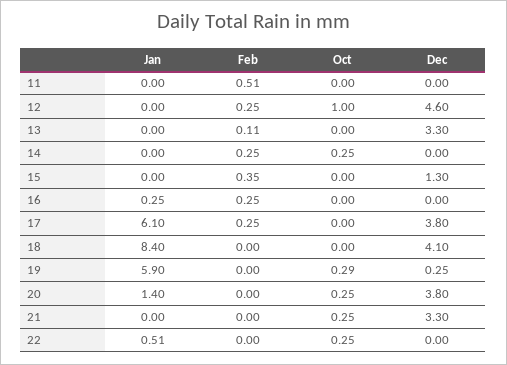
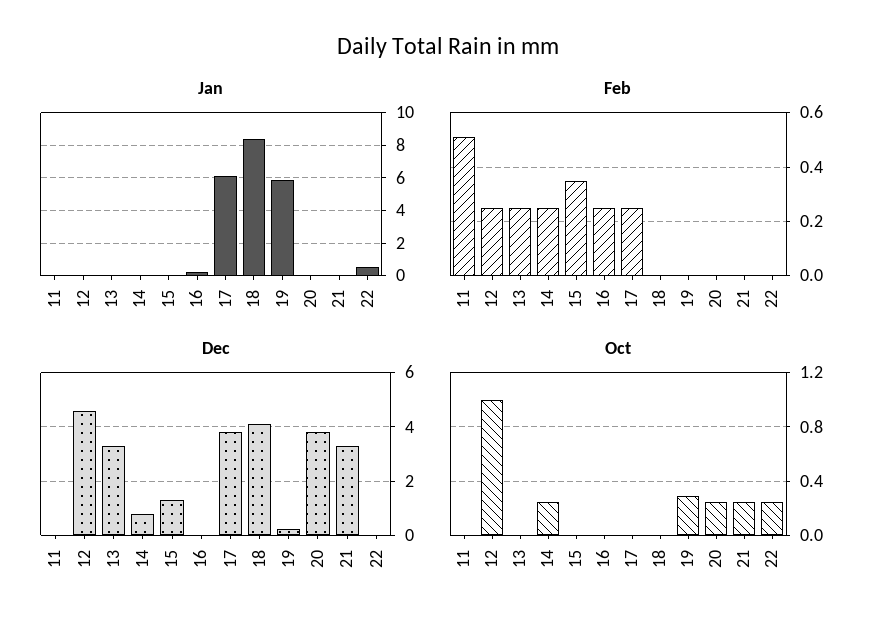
Feb, 13: 0.11 -> 0.25
Dec, 14: 0 -> 0.75
Jan, 20: 1.4 -> 0

